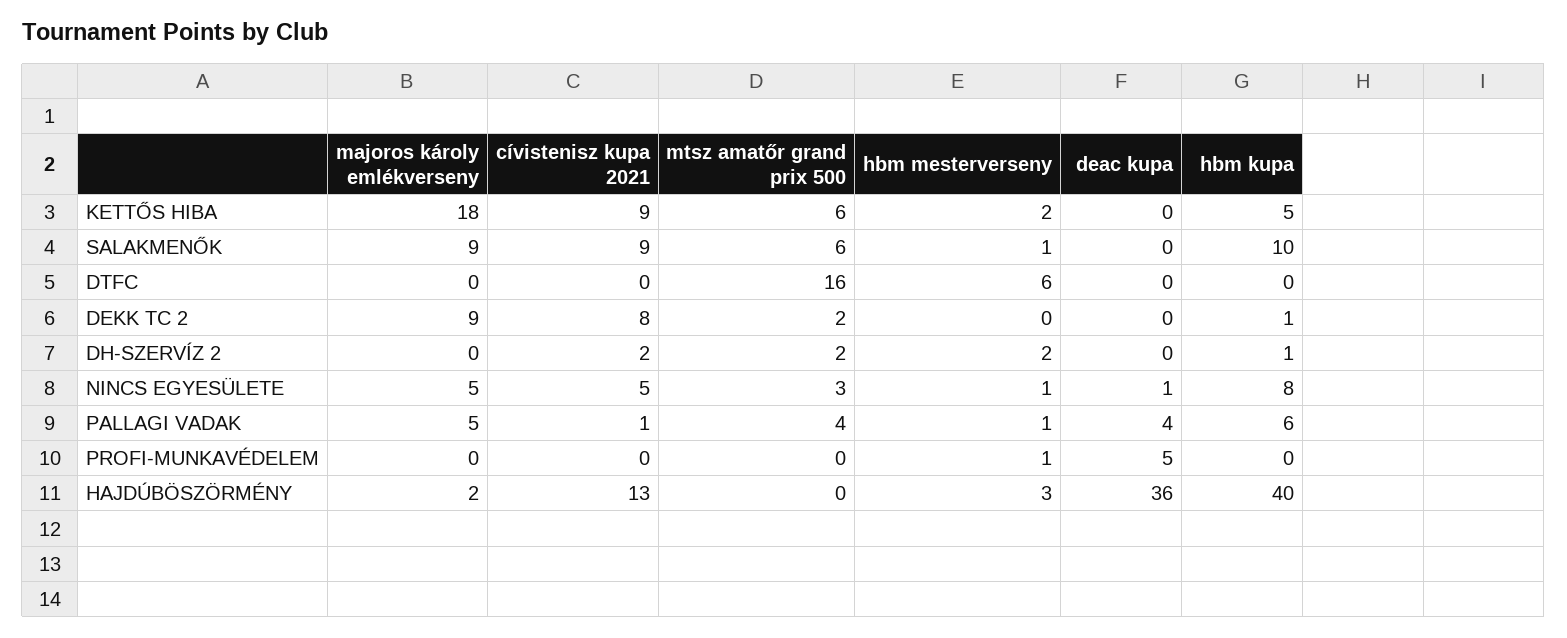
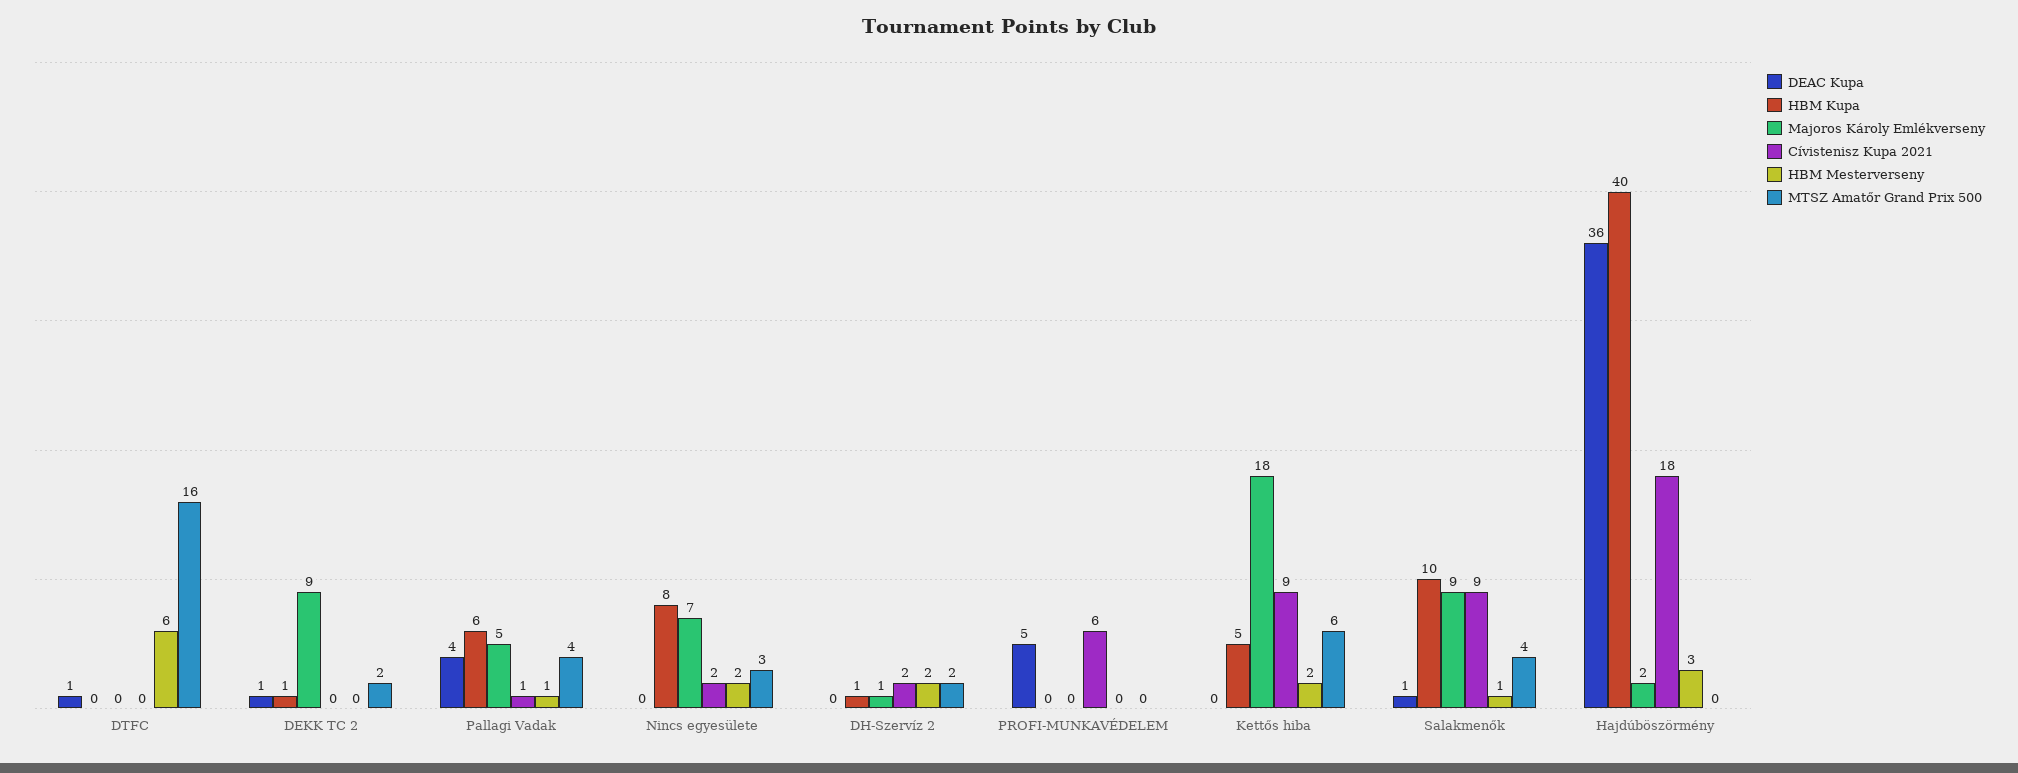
mtsz amatőr grand prix 500, SALAKMENŐK: 6 -> 4
deac kupa, SALAKMENŐK: 0 -> 1
deac kupa, DTFC: 0 -> 1
cívistenisz kupa 2021, DEKK TC 2: 8 -> 0
deac kupa, DEKK TC 2: 0 -> 1
majoros károly emlékverseny, DH-SZERVÍZ 2: 0 -> 1
majoros károly emlékverseny, NINCS EGYESÜLETE: 5 -> 7
cívistenisz kupa 2021, NINCS EGYESÜLETE: 5 -> 2
hbm mesterverseny, NINCS EGYESÜLETE: 1 -> 2
deac kupa, NINCS EGYESÜLETE: 1 -> 0
cívistenisz kupa 2021, PROFI-MUNKAVÉDELEM: 0 -> 6
hbm mesterverseny, PROFI-MUNKAVÉDELEM: 1 -> 0
cívistenisz kupa 2021, HAJDÚBÖSZÖRMÉNY: 13 -> 18

